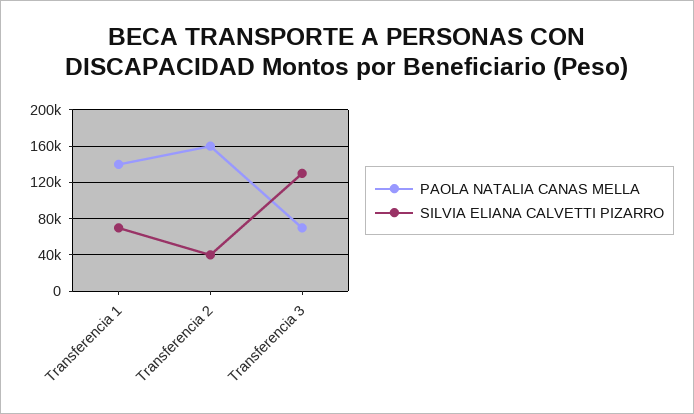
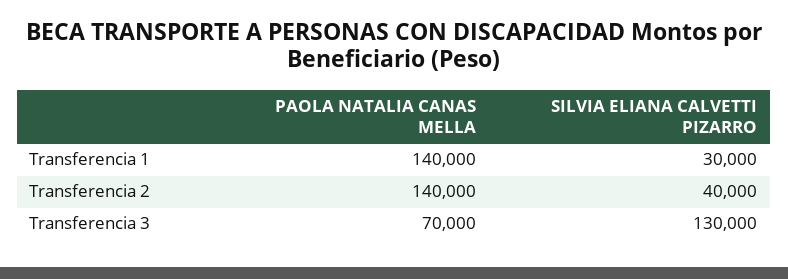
SILVIA ELIANA CALVETTI PIZARRO, Transferencia 1: 70000 -> 30000
PAOLA NATALIA CANAS MELLA, Transferencia 2: 160000 -> 140000

